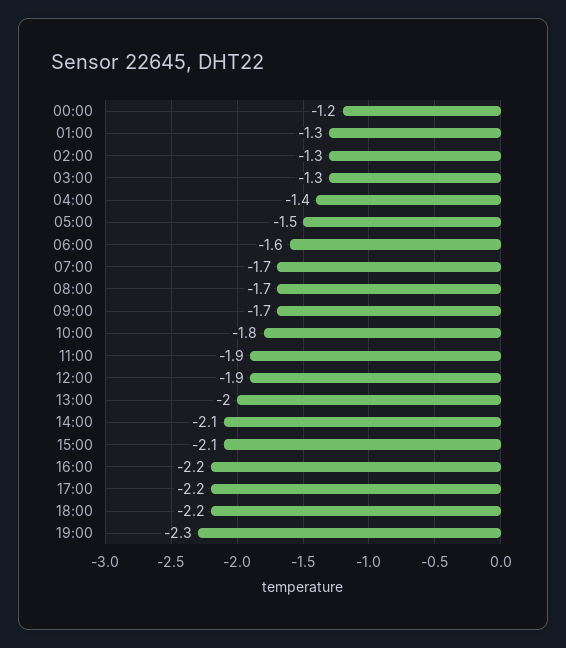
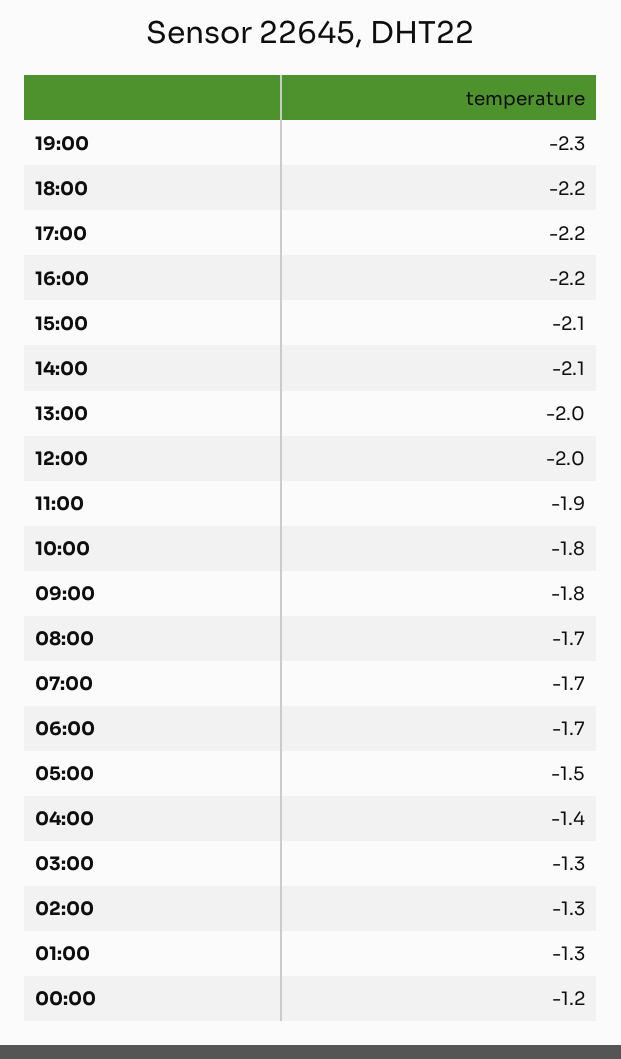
06:00: -1.6 -> -1.7
09:00: -1.7 -> -1.8
12:00: -1.9 -> -2

